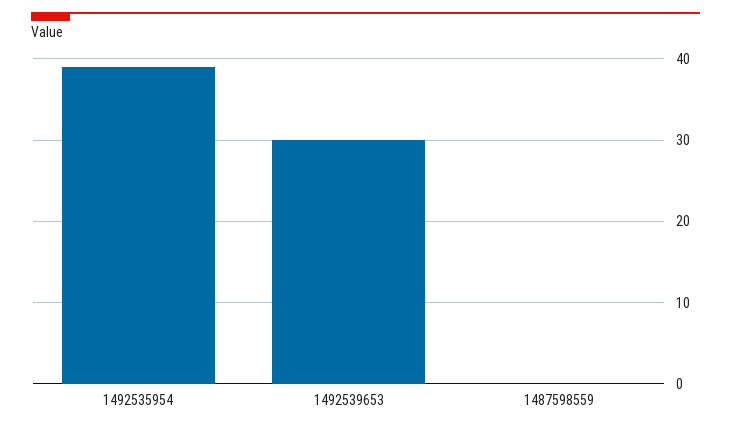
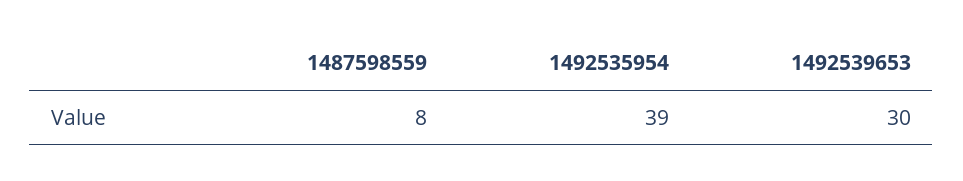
1487598559: 0 -> 8

